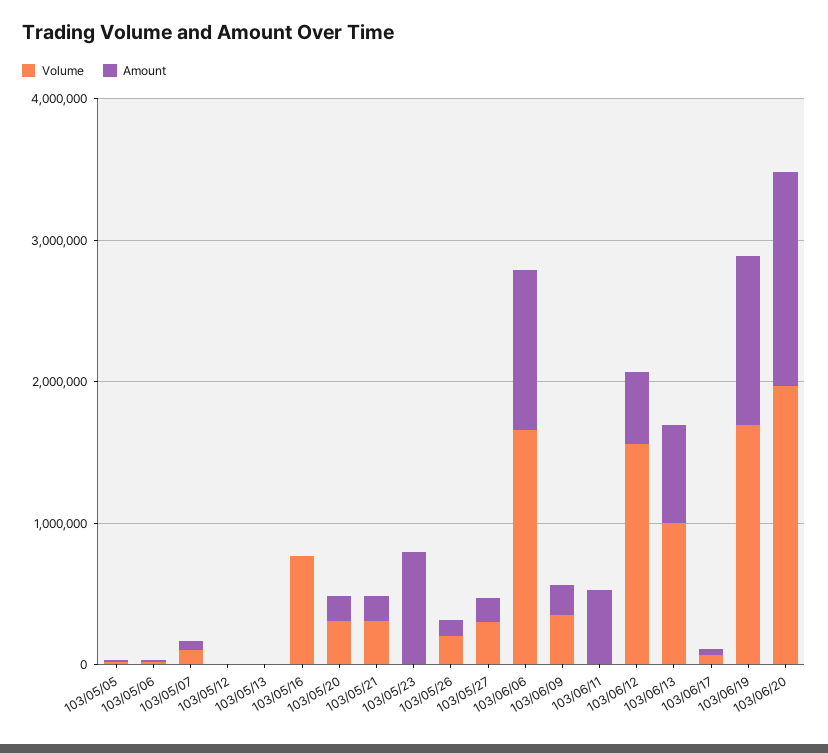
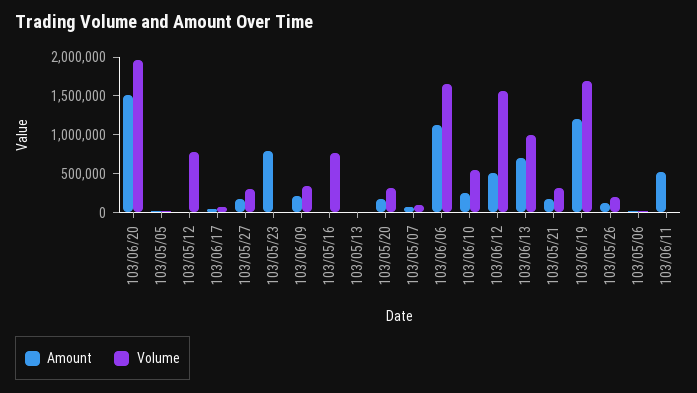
Volume, 103/05/12: 0 -> 750000
Amount, 103/06/10: none -> 250000
Volume, 103/06/10: none -> 500000

